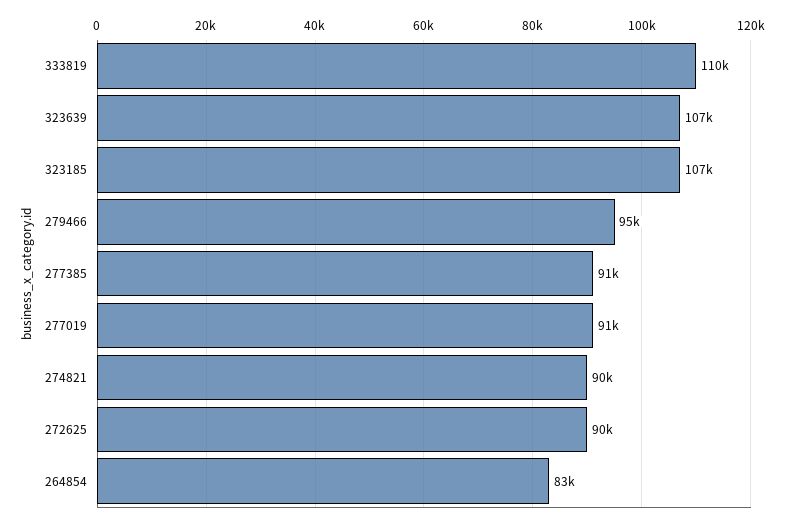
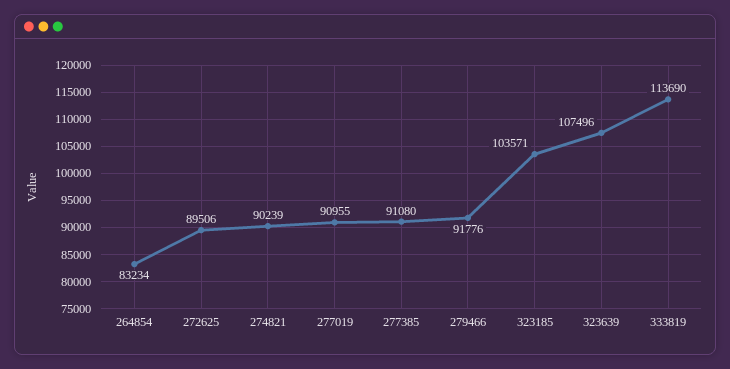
333819: 110000 -> 113690
323185: 107000 -> 103571
279466: 95000 -> 91776

